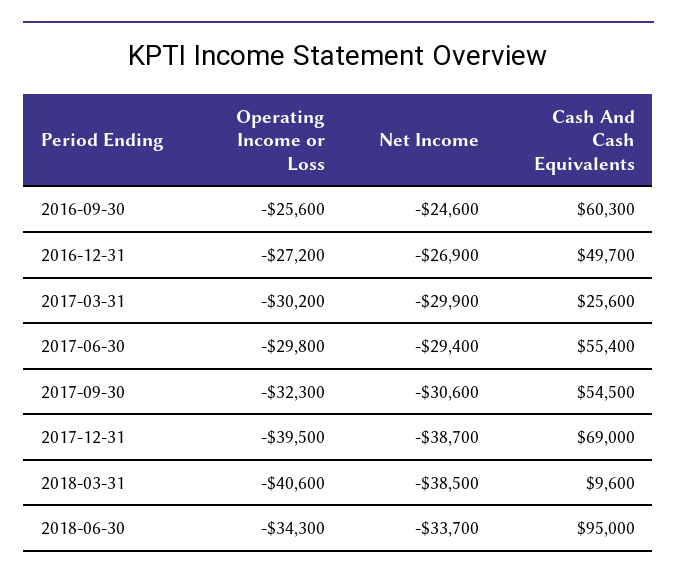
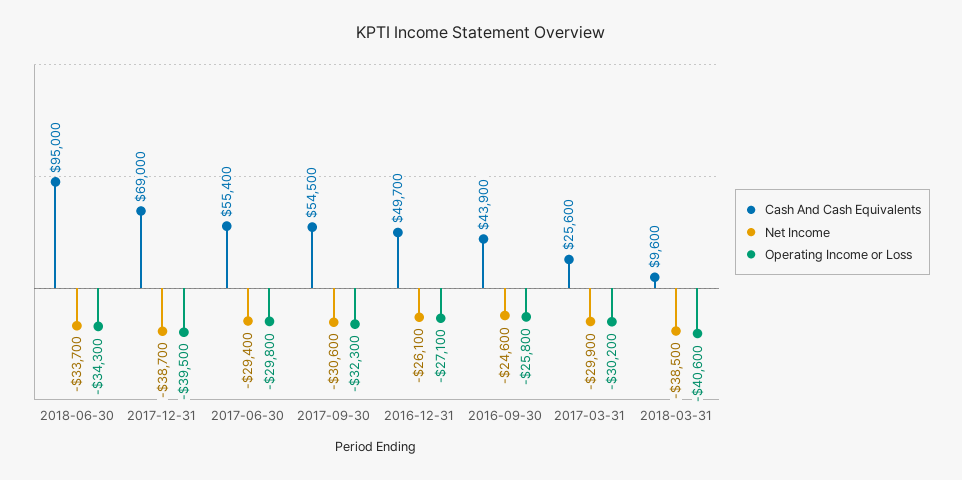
Operating Income or Loss, 2016-09-30: -25600 -> -25800
Cash And Cash Equivalents, 2016-09-30: 60300 -> 43900
Operating Income or Loss, 2016-12-31: -27200 -> -27100
Net Income, 2016-12-31: -26900 -> -26100

